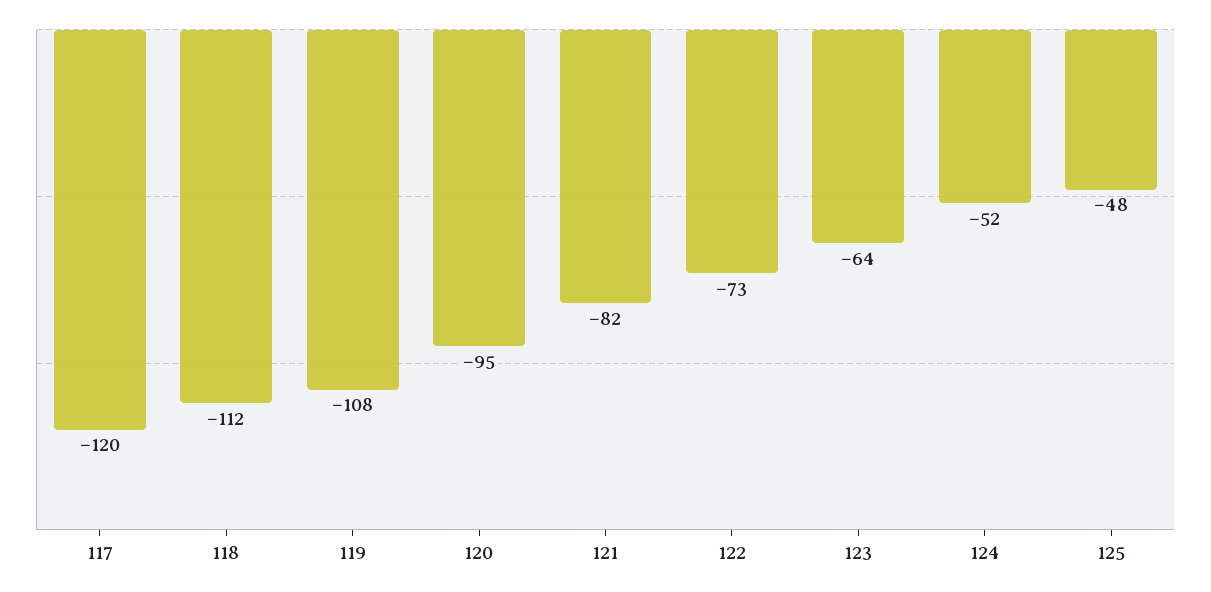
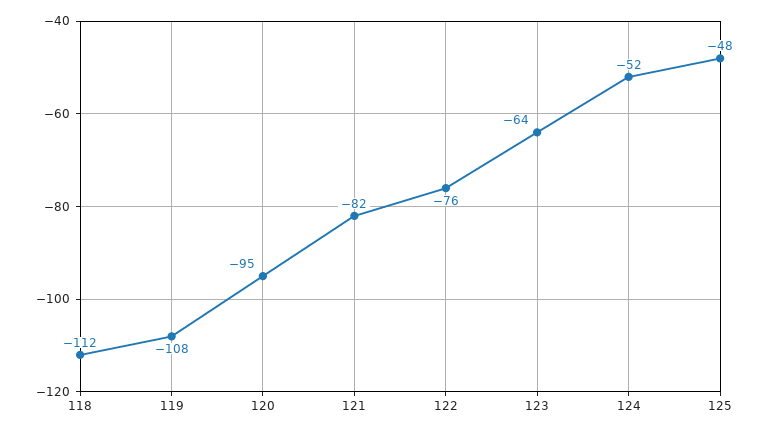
117: -120 -> none
122: -73 -> -76

